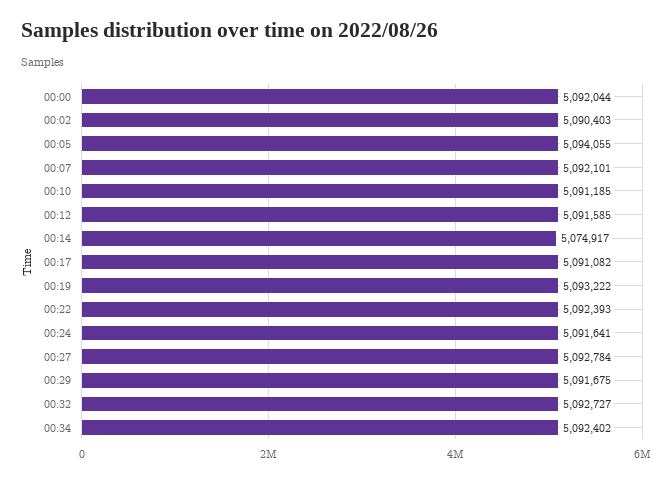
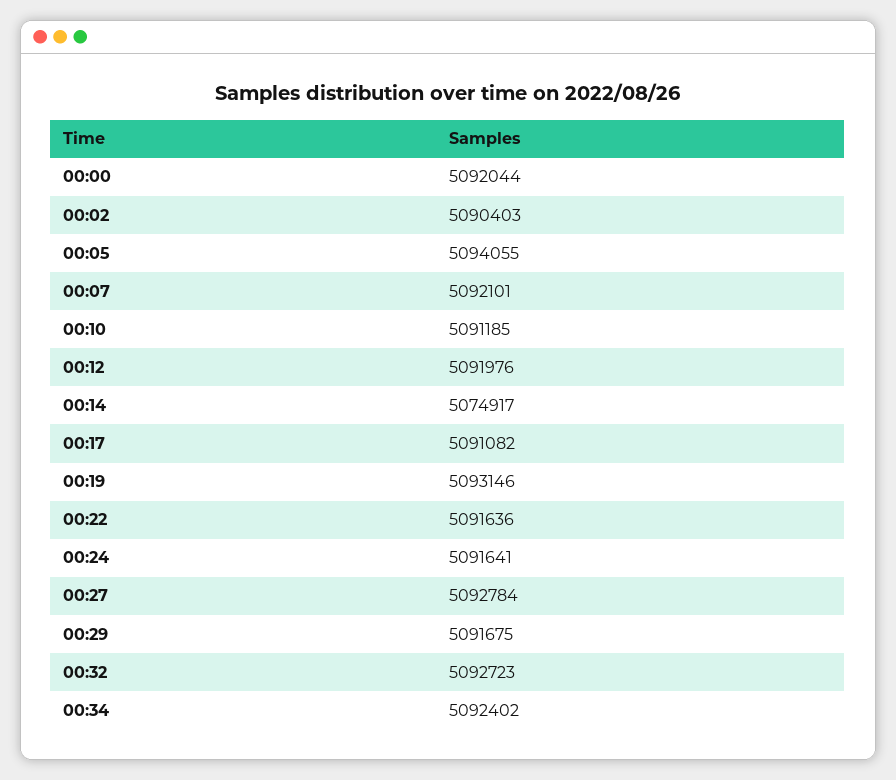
00:12: 5091585 -> 5091976
00:19: 5093222 -> 5093146
00:22: 5092393 -> 5091636
00:32: 5092727 -> 5092723

